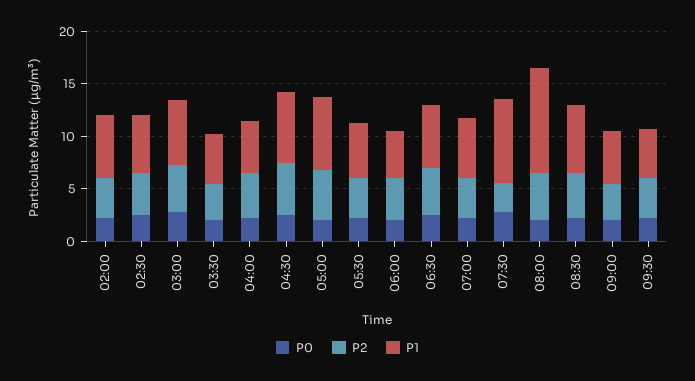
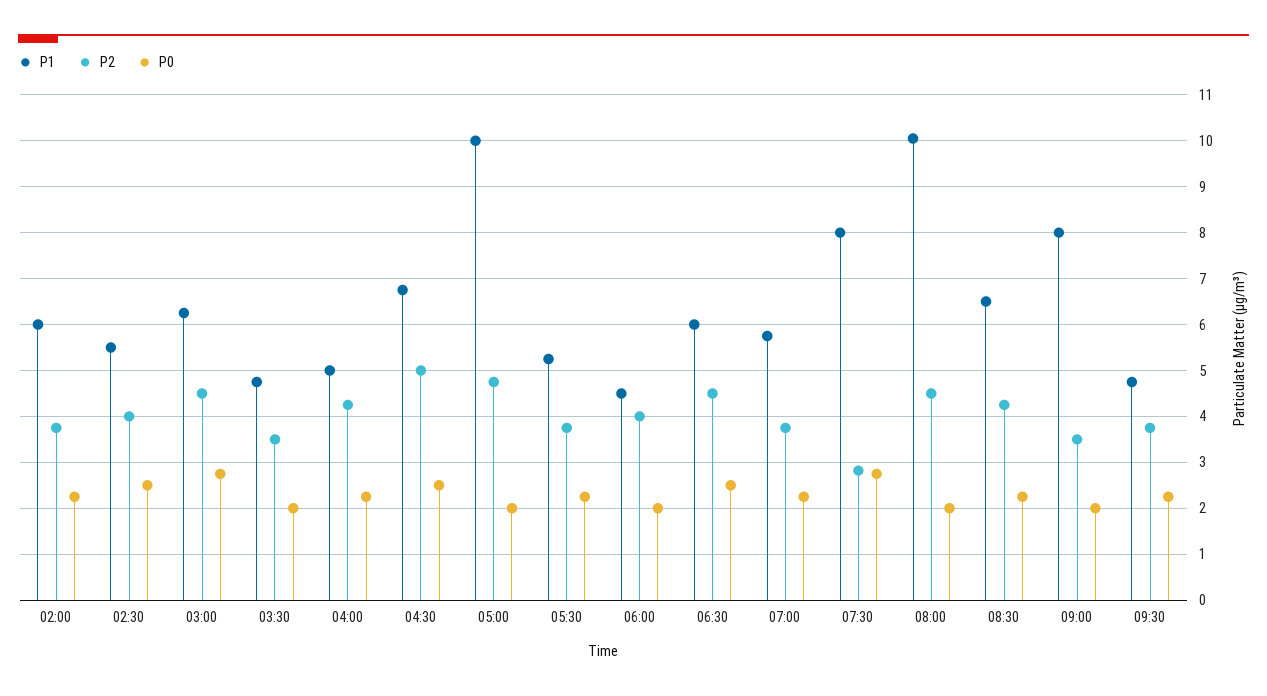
P1, 05:00: 7 -> 10
P1, 09:00: 5 -> 8

